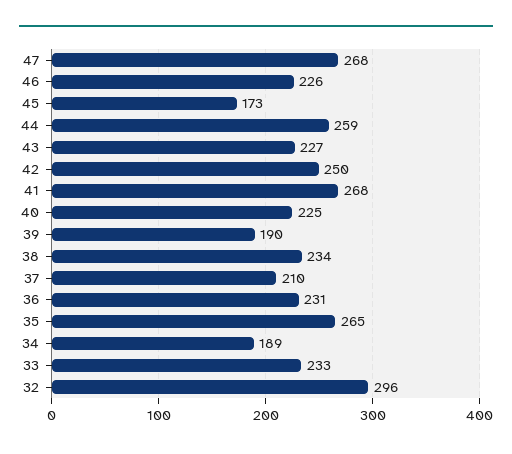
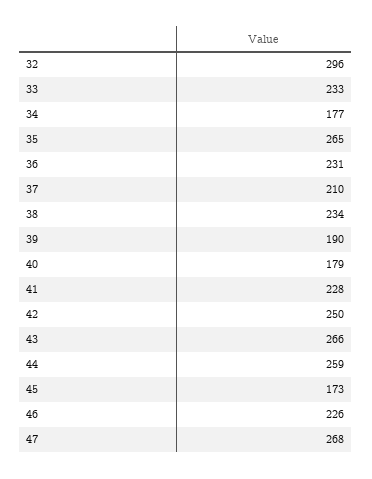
43: 227 -> 266
41: 268 -> 228
40: 225 -> 179
34: 189 -> 177

